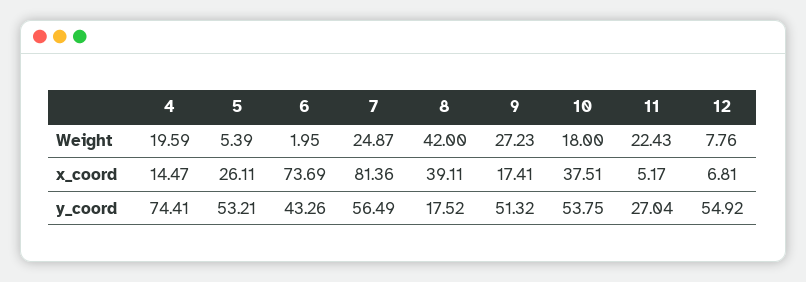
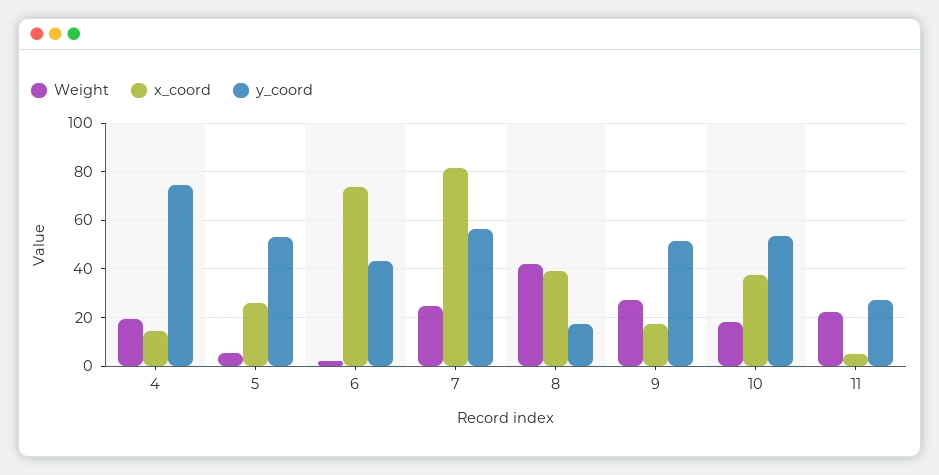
Weight, 12: 7.76 -> none
x_coord, 12: 6.81 -> none
y_coord, 12: 54.92 -> none

